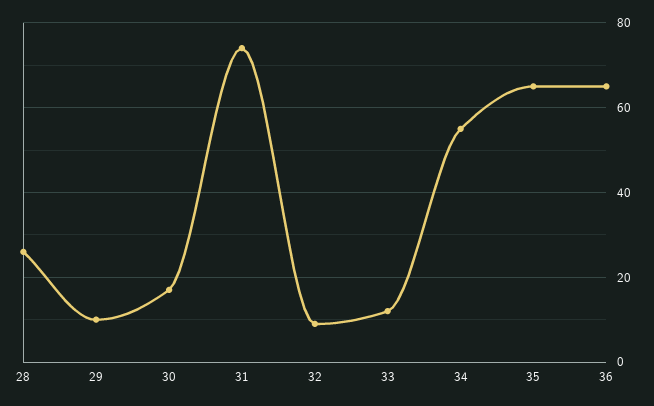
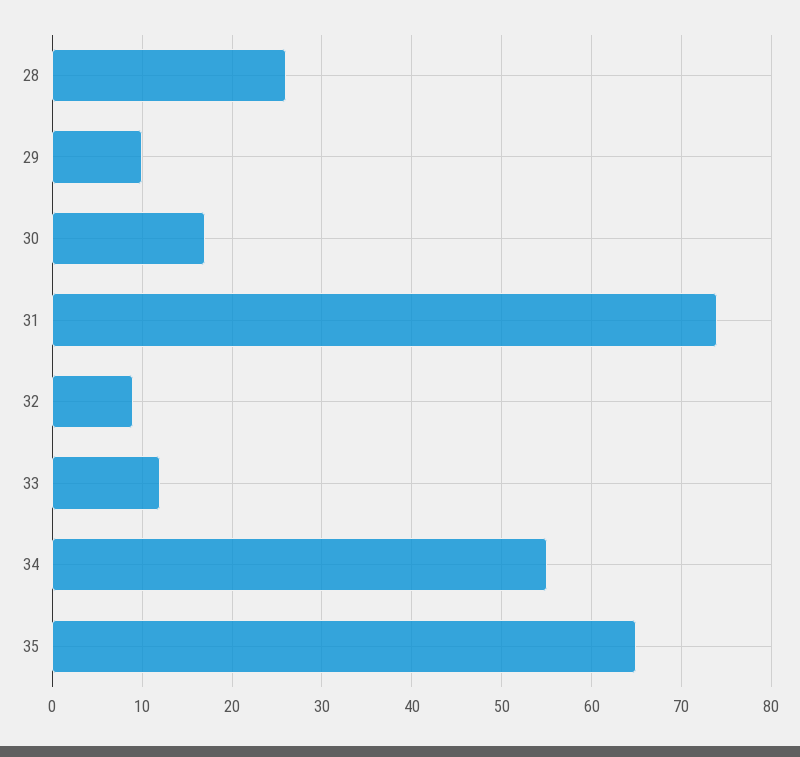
36: 65 -> none

